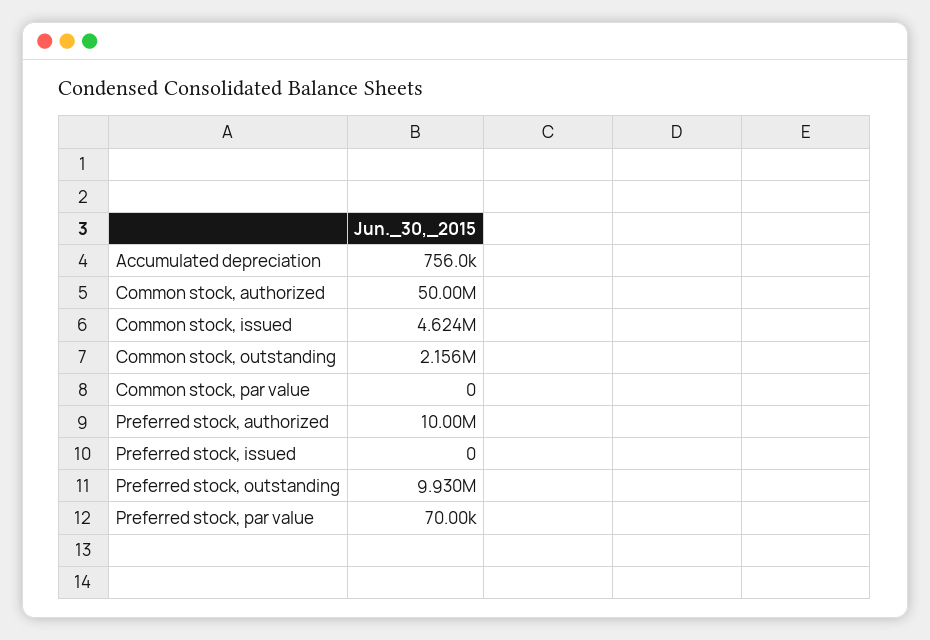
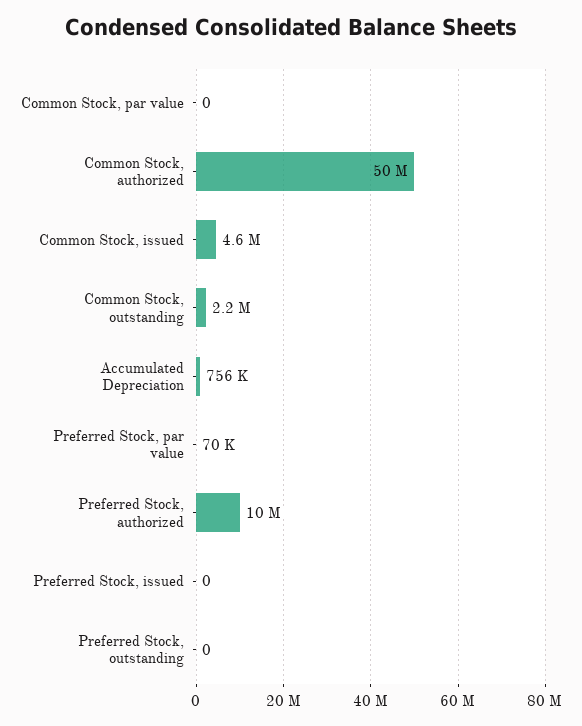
Preferred stock, outstanding: 9930000 -> 0

